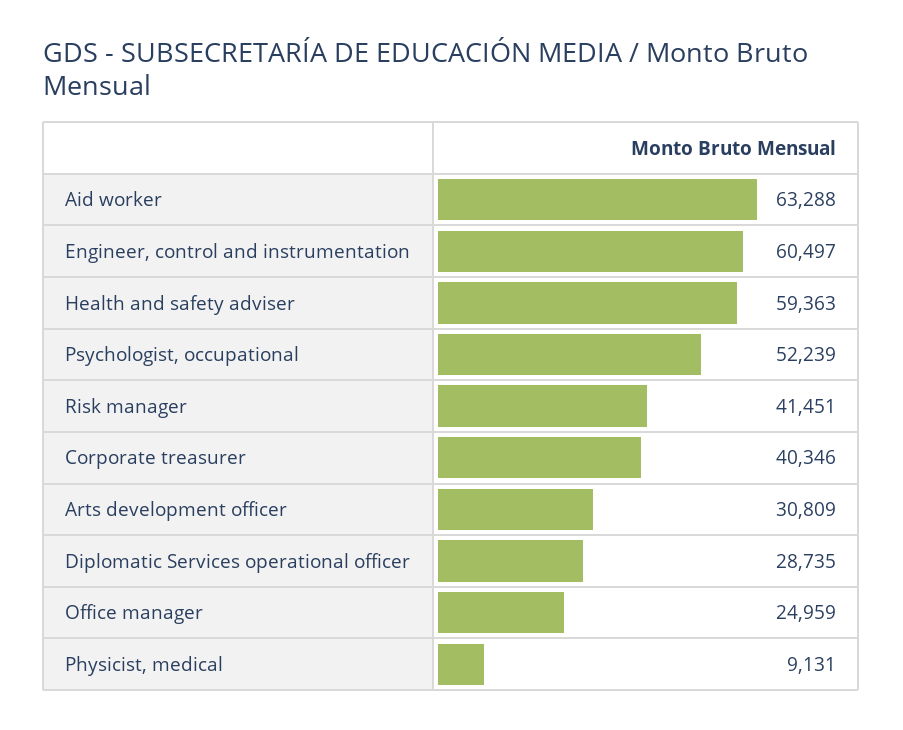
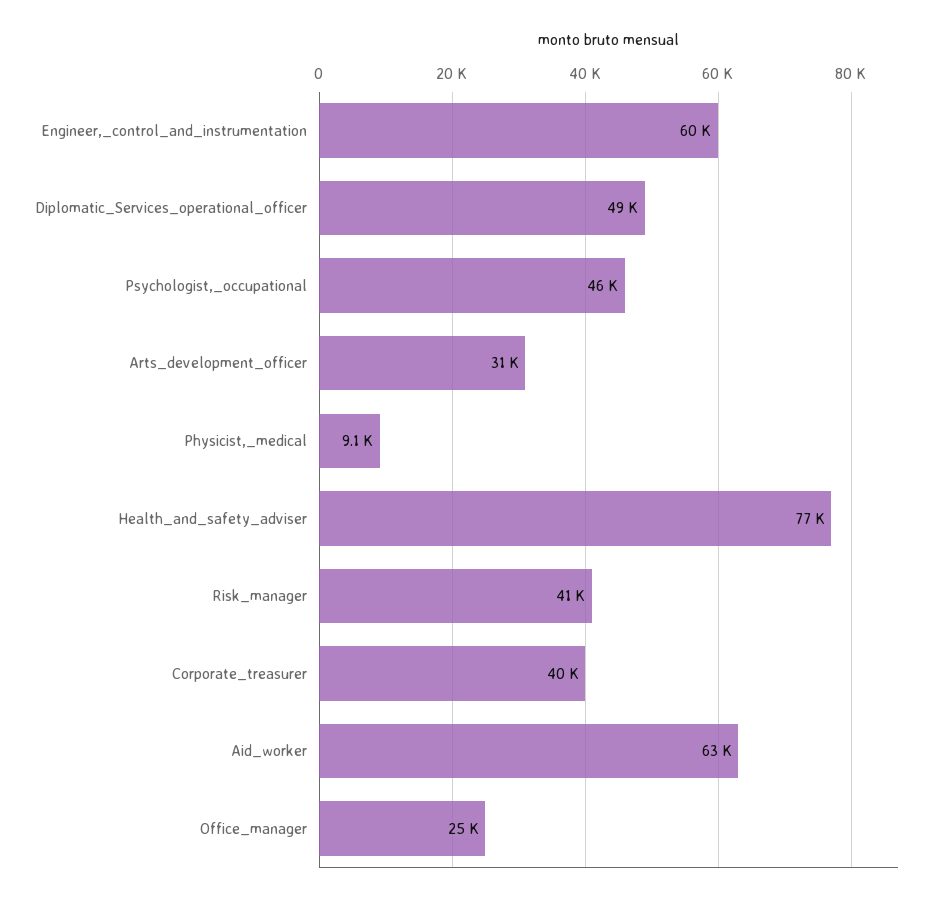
Health and safety adviser: 59363 -> 77000
Psychologist, occupational: 52239 -> 46000
Diplomatic Services operational officer: 28735 -> 49000

